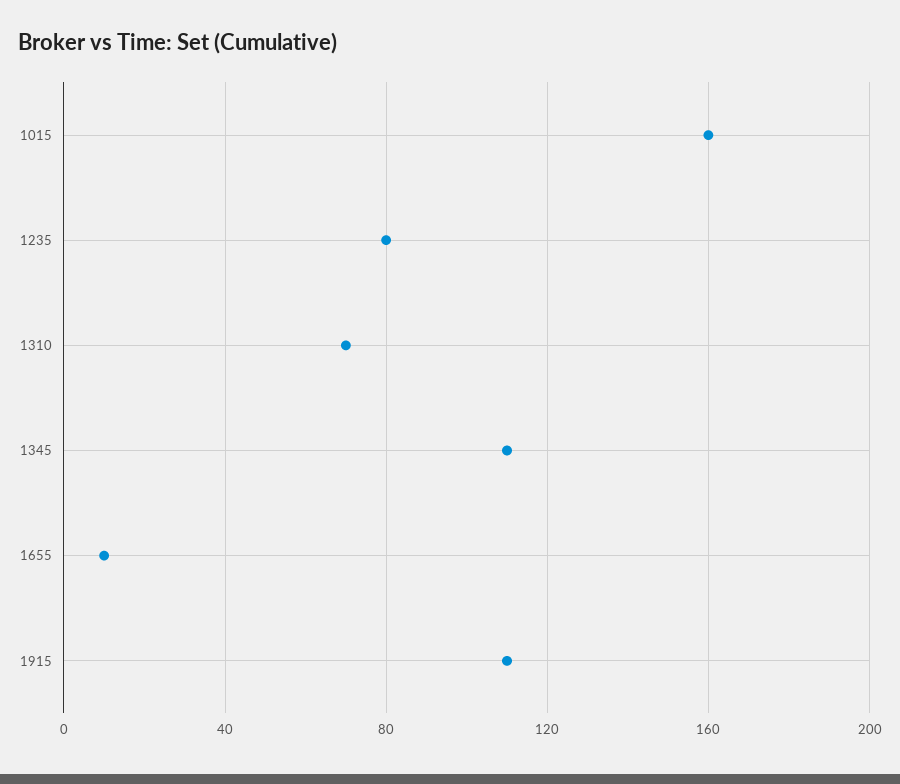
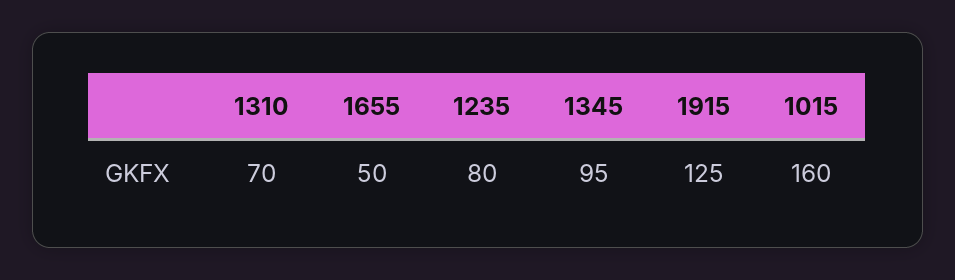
1345: 110 -> 95
1655: 10 -> 50
1915: 110 -> 125

